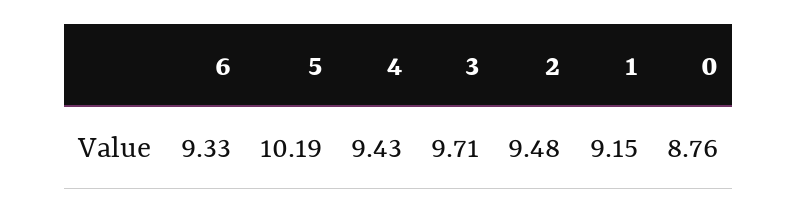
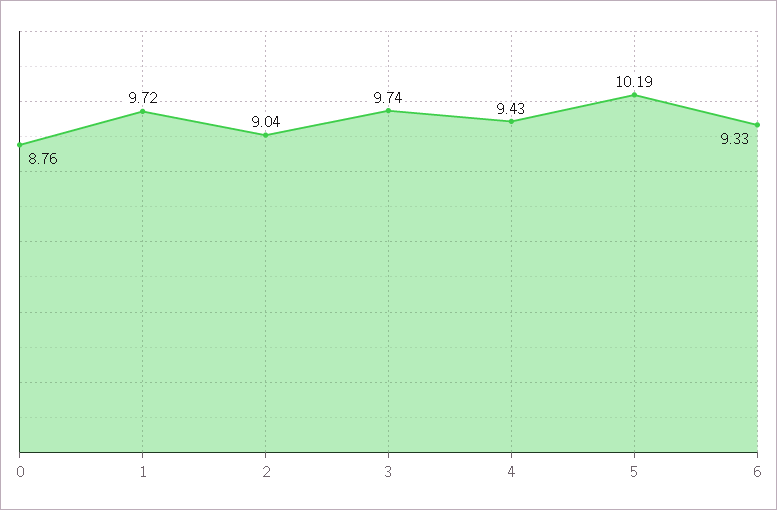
3: 9.71 -> 9.74
2: 9.48 -> 9.04
1: 9.15 -> 9.72

